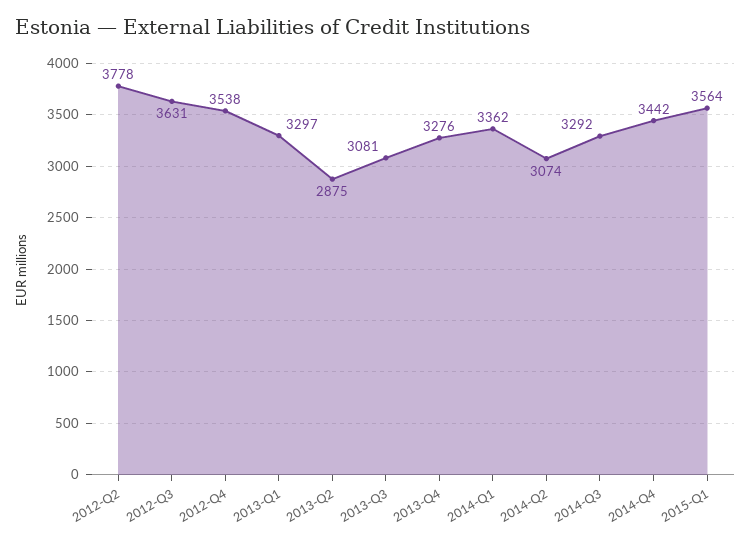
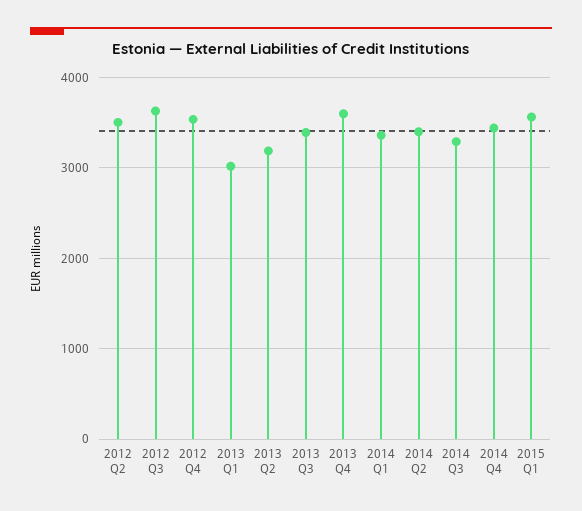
2012-Q2: 3778 -> 3500
2013-Q1: 3297 -> 3000
2013-Q2: 2875 -> 3200
2013-Q3: 3081 -> 3400
2013-Q4: 3276 -> 3600
2014-Q2: 3074 -> 3400

